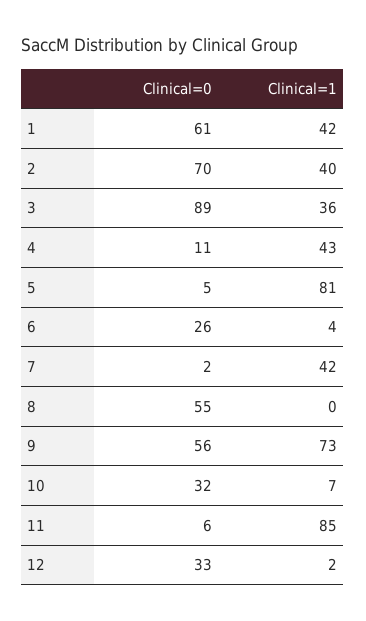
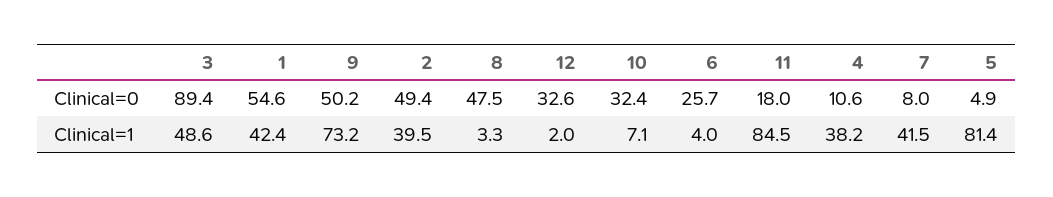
Clinical=0, 1: 61 -> 54.6
Clinical=0, 2: 70 -> 49.4
Clinical=1, 3: 36 -> 48.6
Clinical=1, 4: 43 -> 38.2
Clinical=0, 7: 2 -> 8
Clinical=0, 8: 55 -> 47.5
Clinical=1, 8: 0 -> 3.3
Clinical=0, 9: 56 -> 50.2
Clinical=0, 11: 6 -> 18

